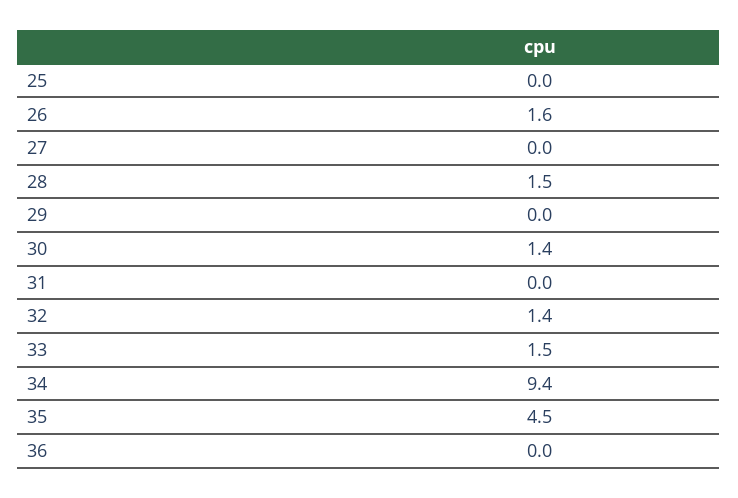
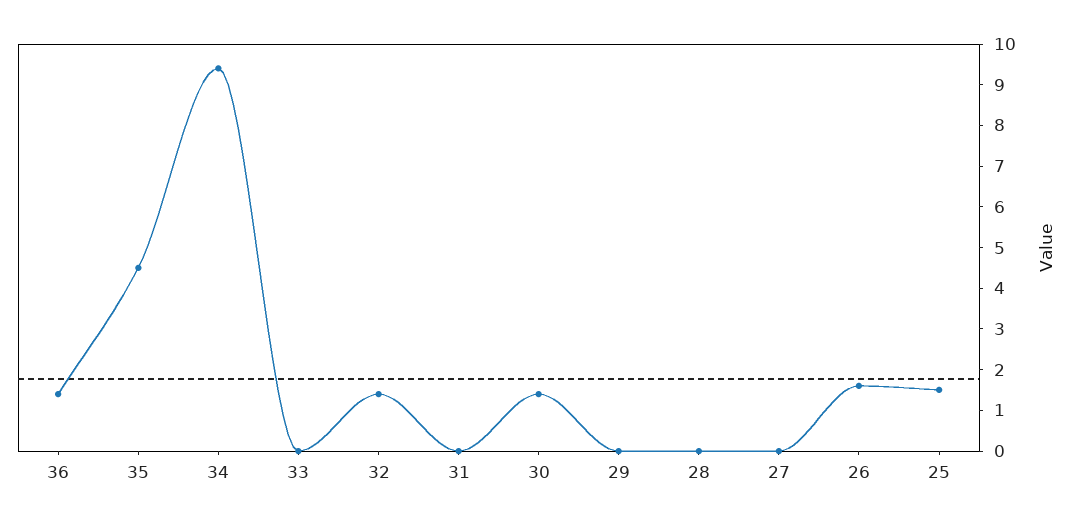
25: 0 -> 1.5
28: 1.5 -> 0
33: 1.5 -> 0
36: 0 -> 1.5

